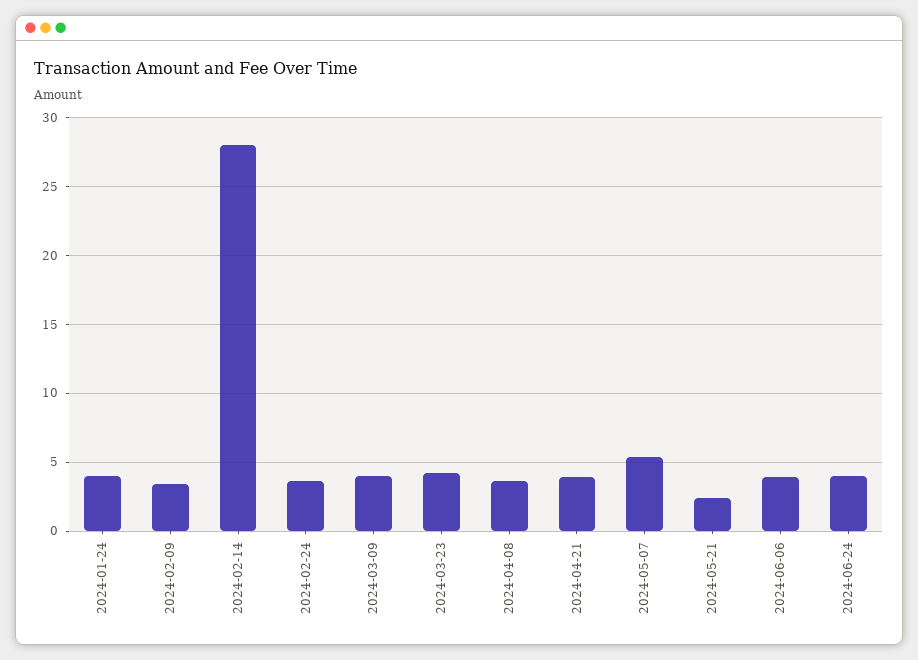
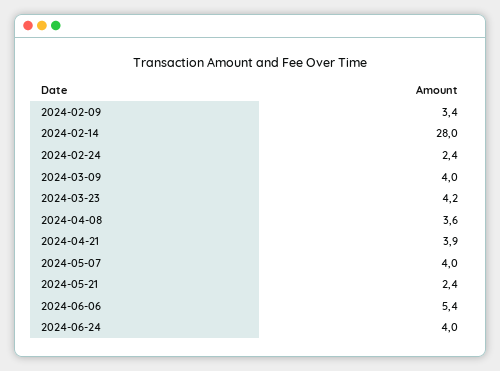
2024-01-24: 4 -> none
2024-02-24: 3.5 -> 2.4
2024-05-07: 5.5 -> 4
2024-06-06: 4 -> 5.4

